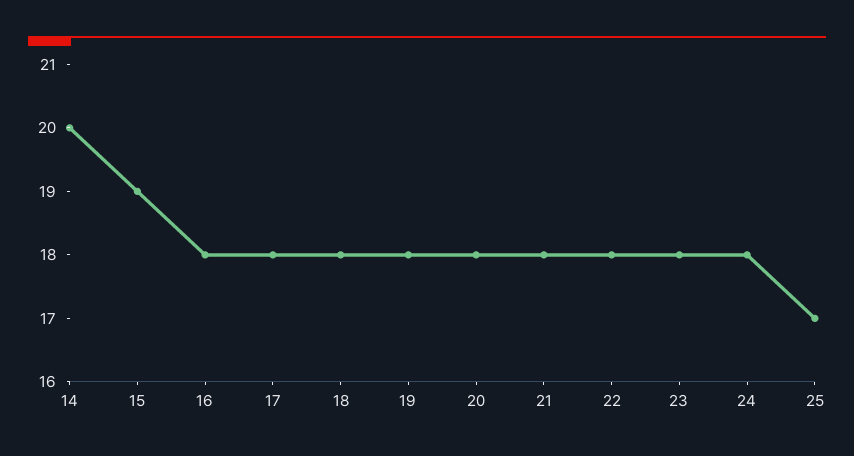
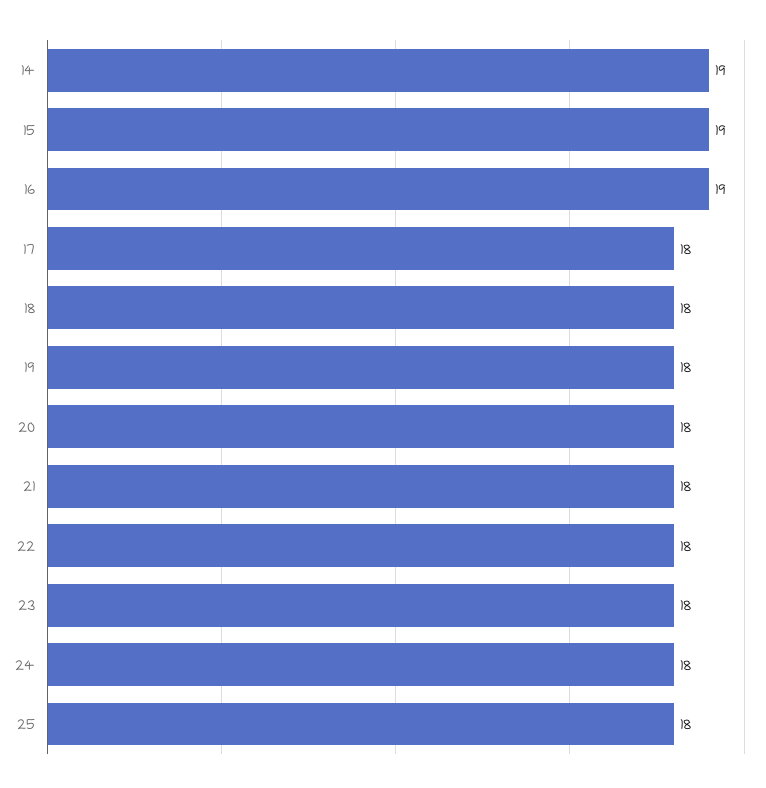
14: 20 -> 19
16: 18 -> 19
25: 17 -> 18

